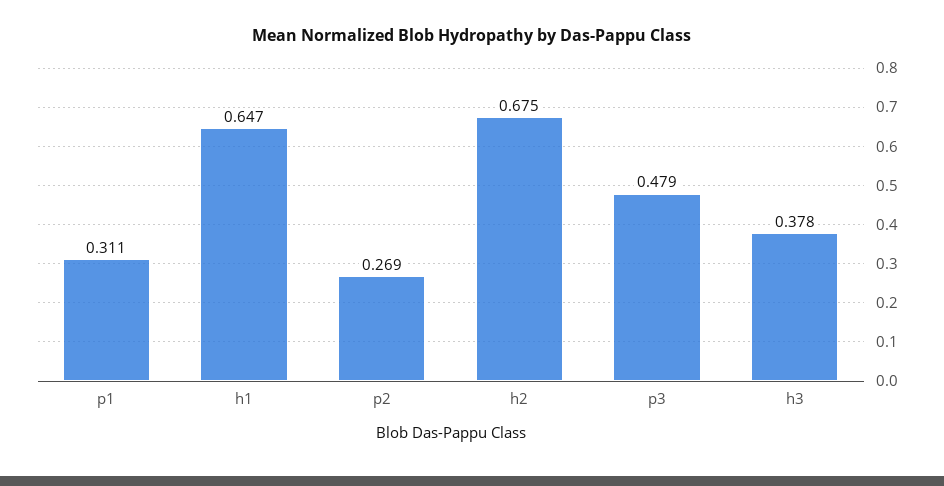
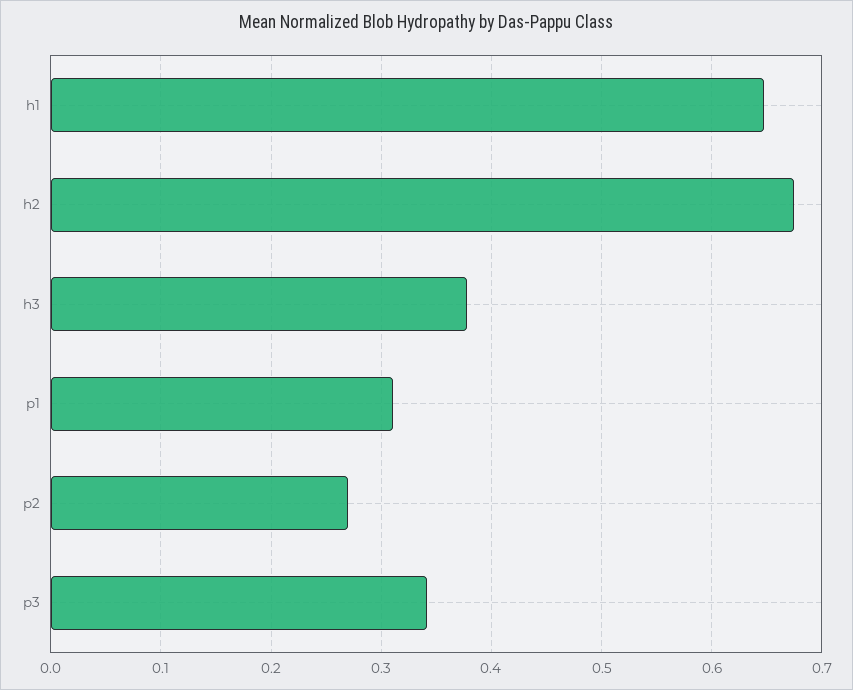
p3: 0.479 -> 0.34

